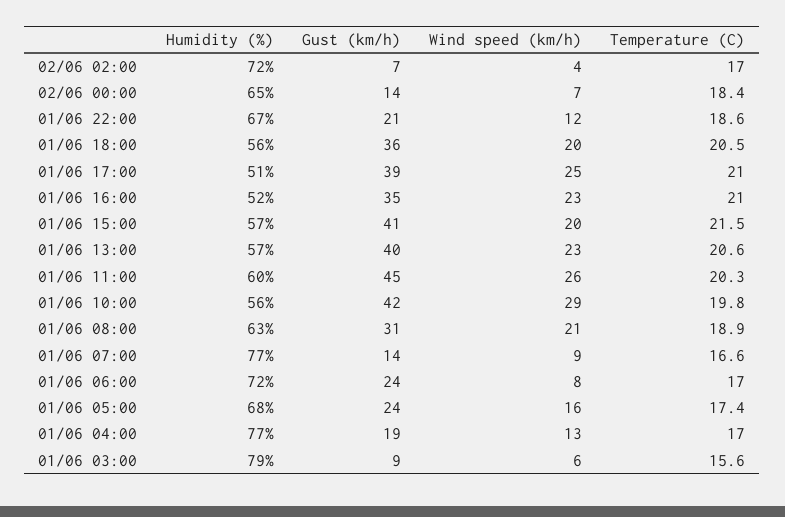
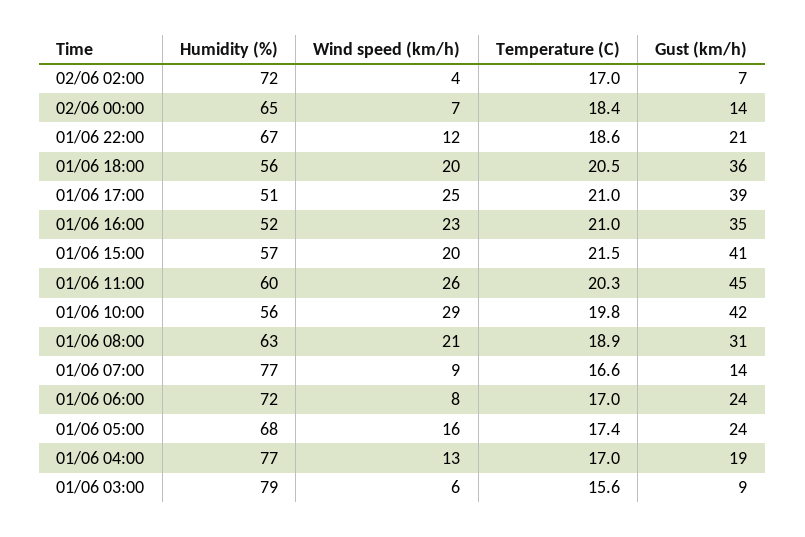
Humidity (%), 01/06 13:00: 57 -> none
Gust (km/h), 01/06 13:00: 40 -> none
Wind speed (km/h), 01/06 13:00: 23 -> none
Temperature (C), 01/06 13:00: 20.6 -> none

